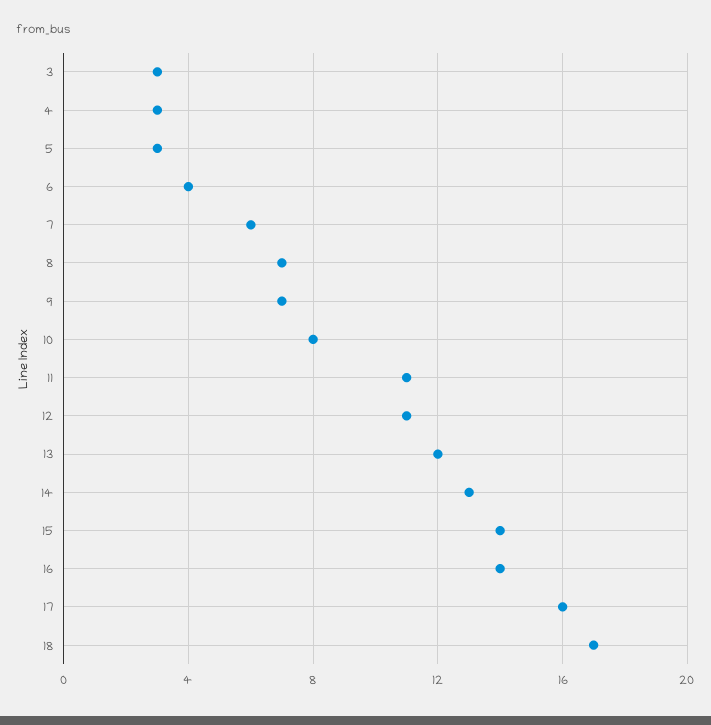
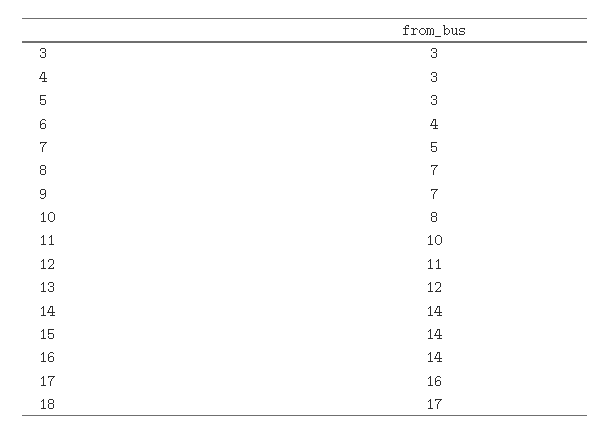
7: 6 -> 5
11: 11 -> 10
14: 13 -> 14

